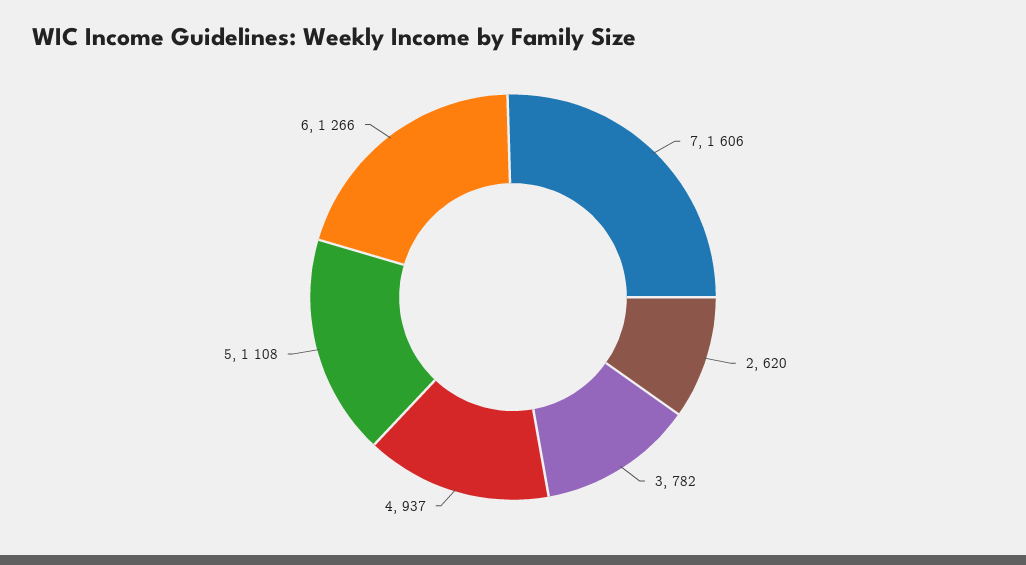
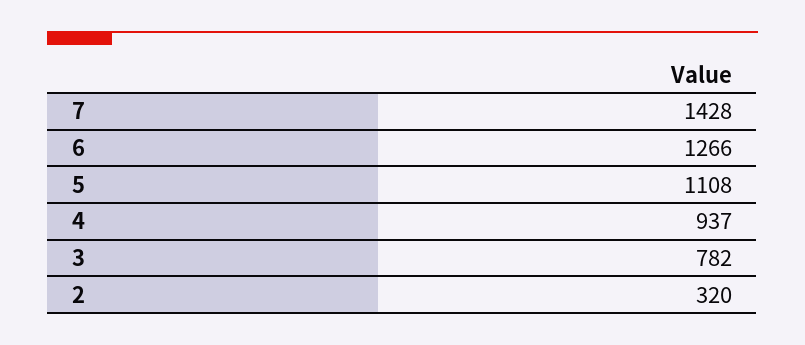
7: 1606 -> 1428
2: 620 -> 320

